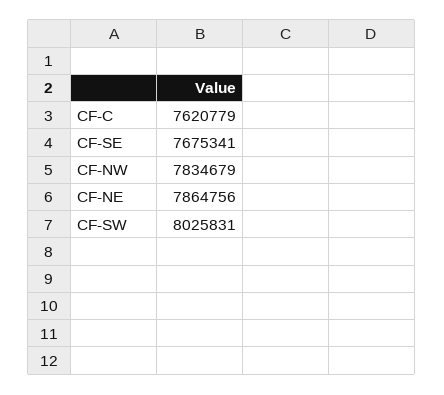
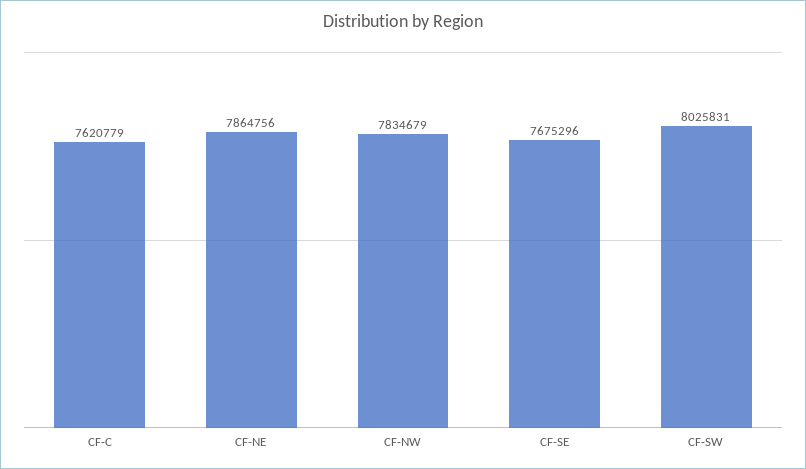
CF-SE: 7675341 -> 7675296

